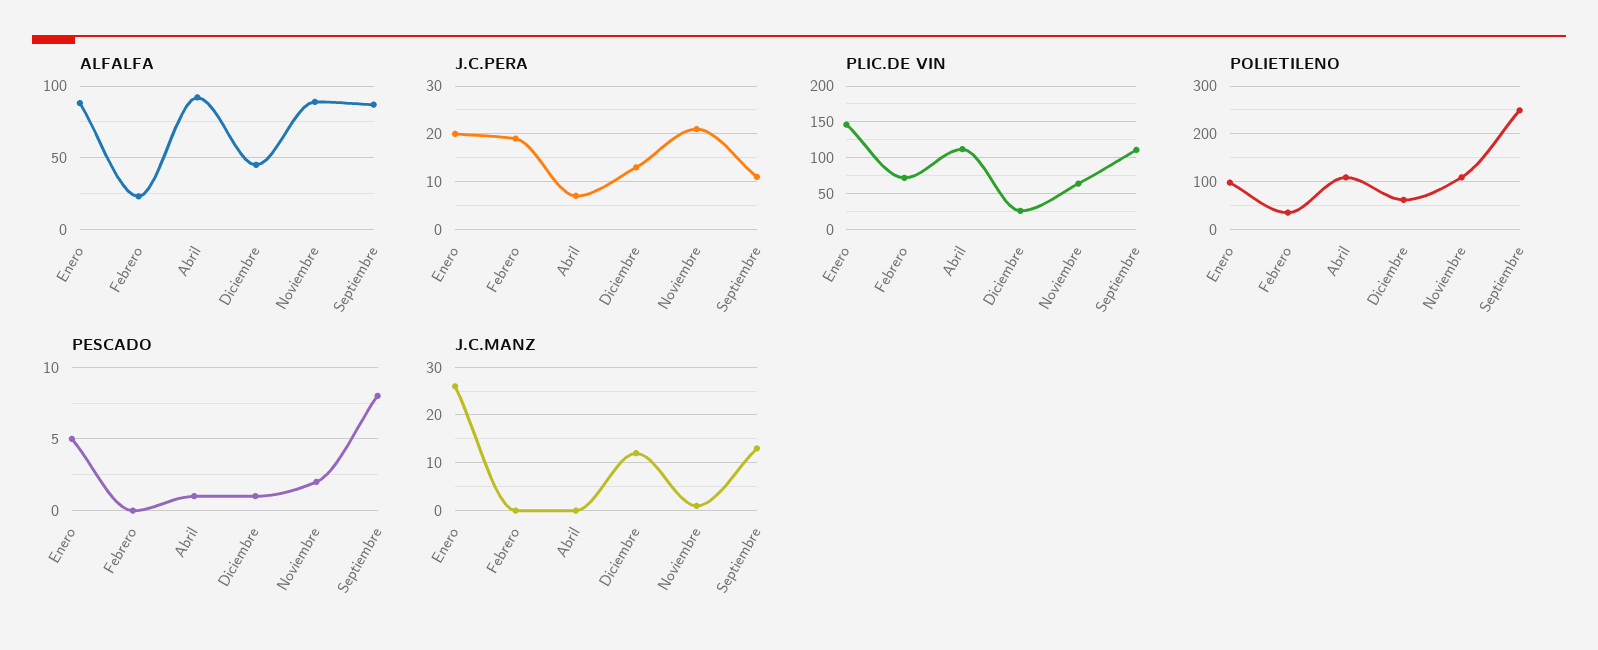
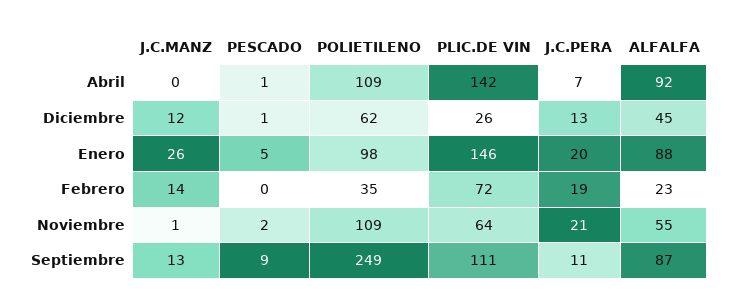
ALFALFA, Noviembre: 90 -> 55
PLIC.DE VIN, Abril: 110 -> 142
PESCADO, Septiembre: 8 -> 9
J.C.MANZ, Febrero: 0 -> 14

